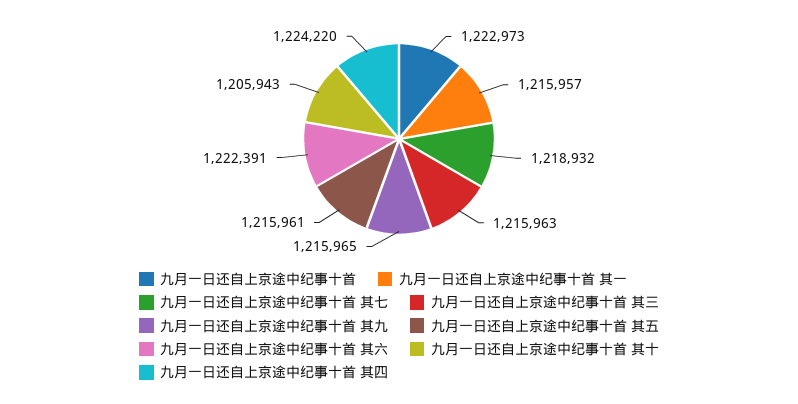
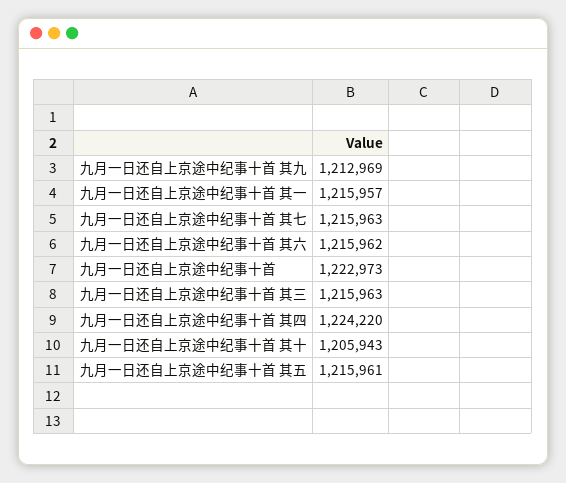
九月一日还自上京途中纪事十首 其七: 1218932 -> 1215963
九月一日还自上京途中纪事十首 其九: 1215965 -> 1212969
九月一日还自上京途中纪事十首 其六: 1222391 -> 1215962

